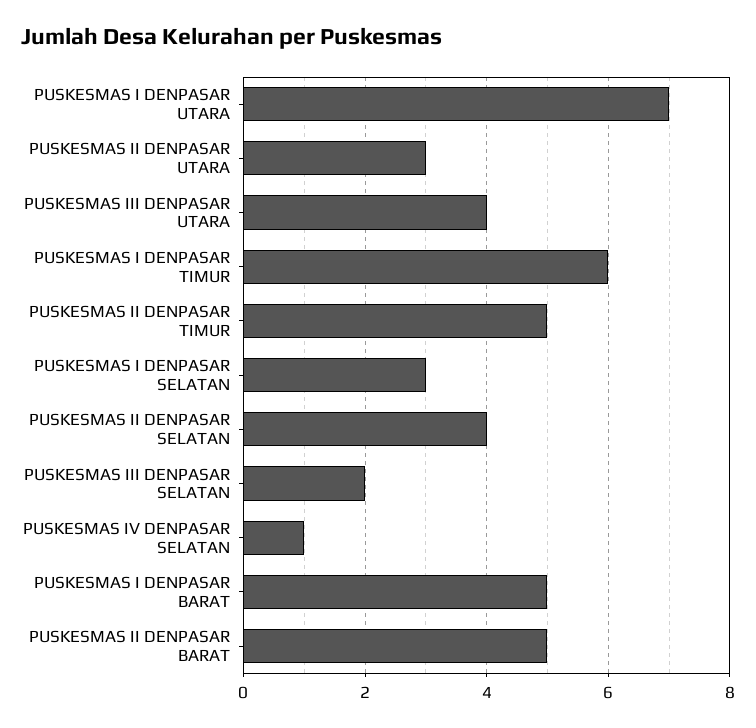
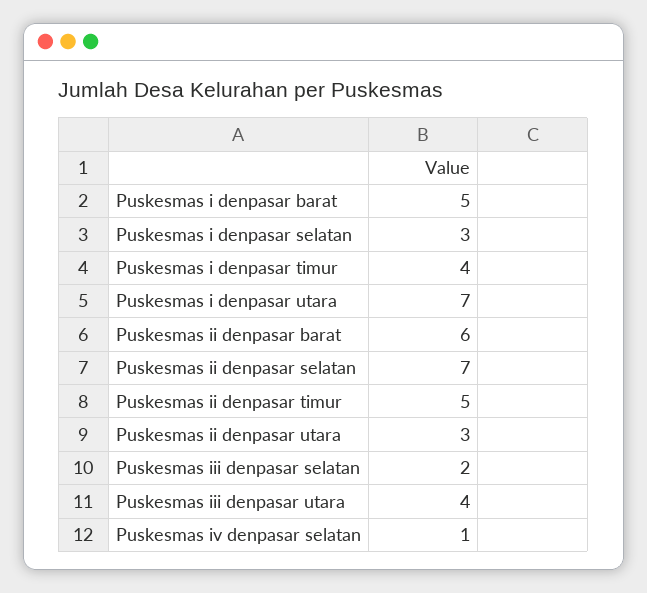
PUSKESMAS I DENPASAR TIMUR: 6 -> 4
PUSKESMAS II DENPASAR SELATAN: 4 -> 7
PUSKESMAS II DENPASAR BARAT: 5 -> 6

